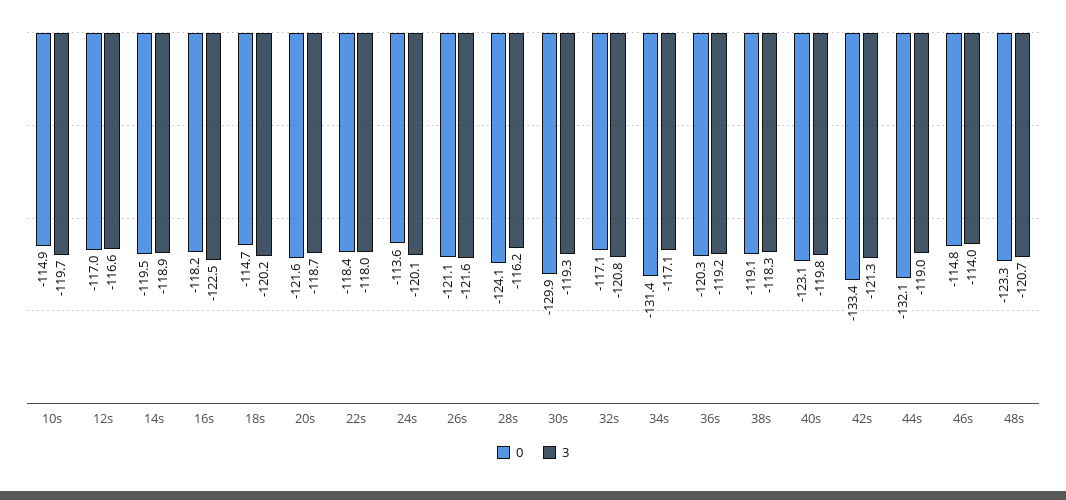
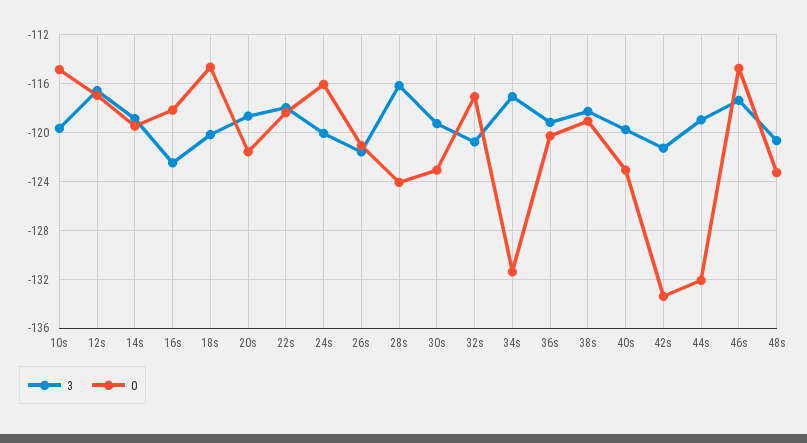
0, 24s: -113.6 -> -116
0, 30s: -129.9 -> -123
3, 46s: -114 -> -117.5

